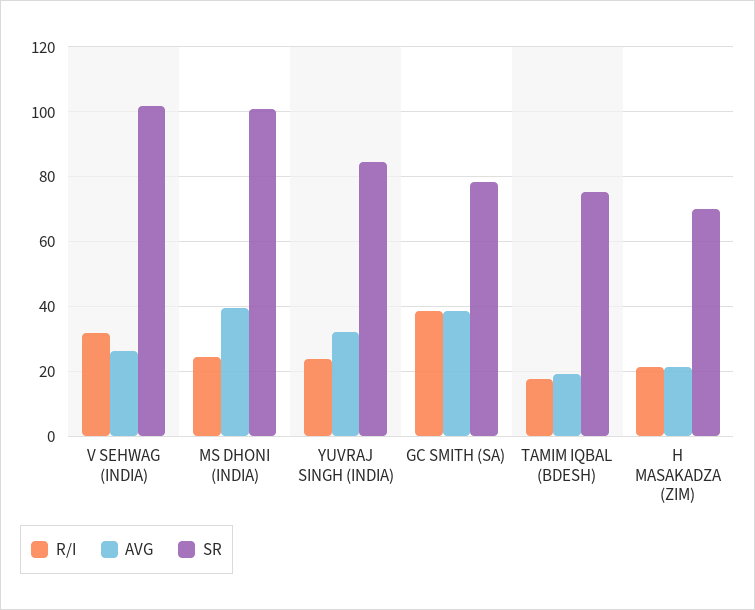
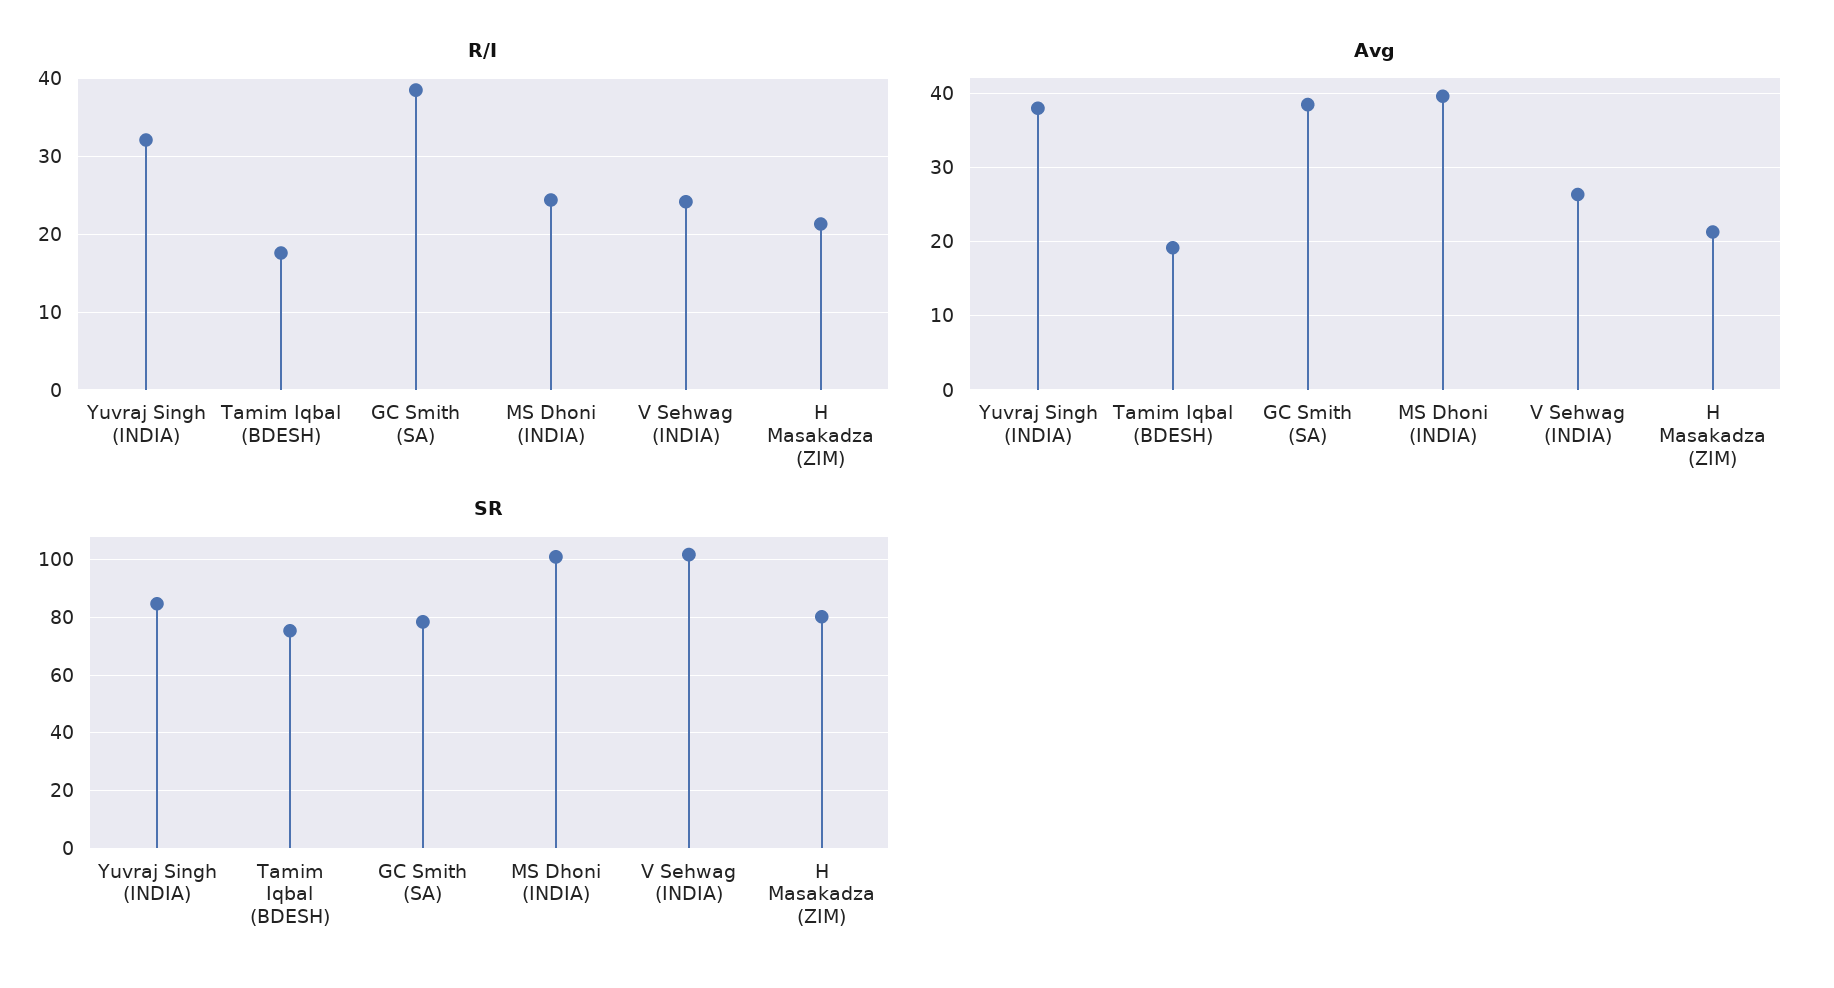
R/I, V SEHWAG (INDIA): 32 -> 24
R/I, YUVRAJ SINGH (INDIA): 24 -> 32
AVG, YUVRAJ SINGH (INDIA): 32 -> 38
SR, H MASAKADZA (ZIM): 70 -> 80

